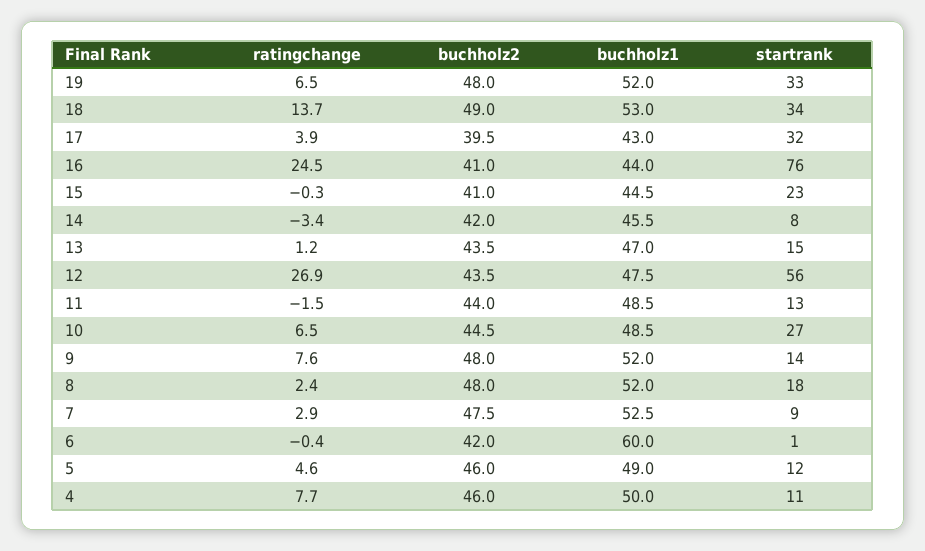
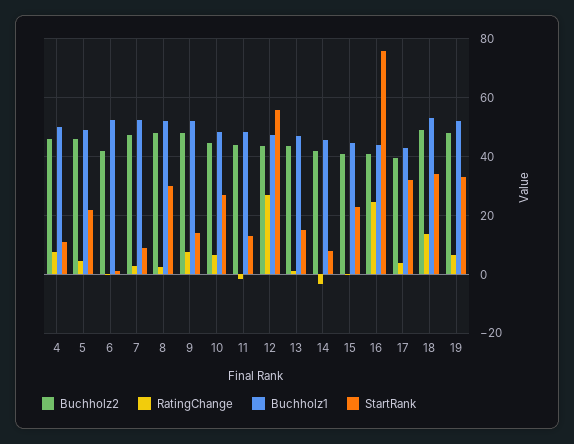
startrank, 8: 18 -> 30
buchholz1, 6: 60 -> 52.5
startrank, 5: 12 -> 22.5

